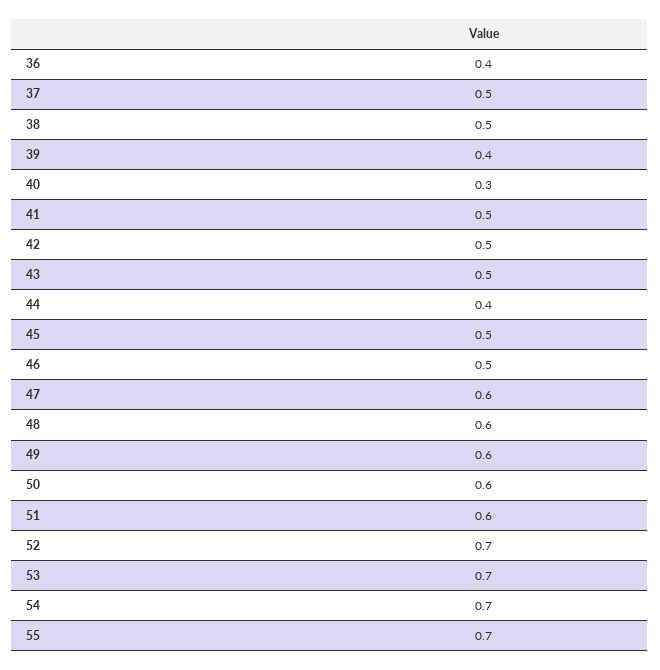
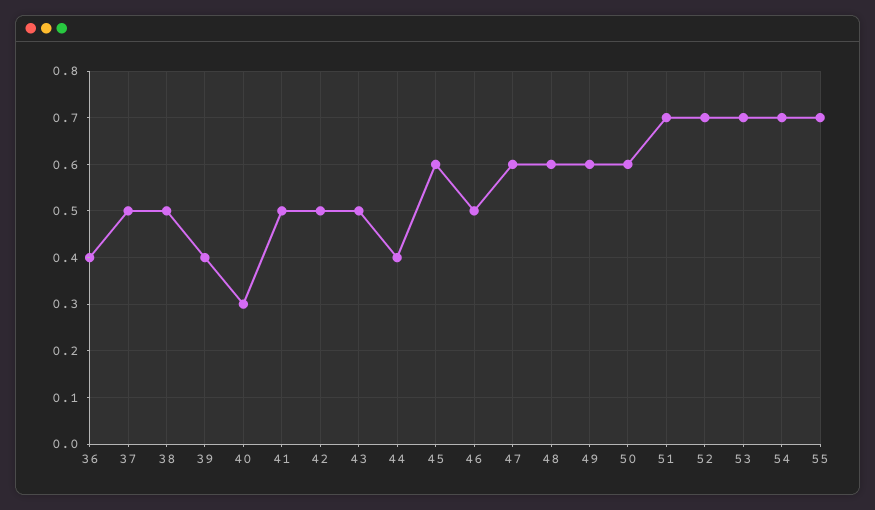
45: 0.5 -> 0.6
51: 0.6 -> 0.7

